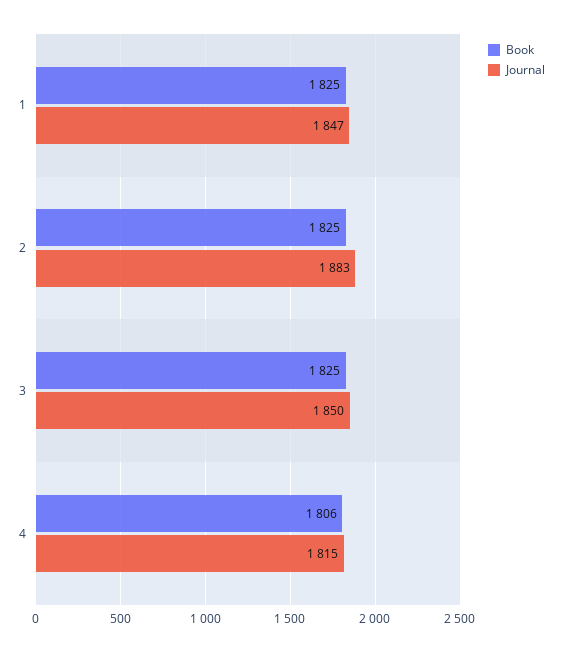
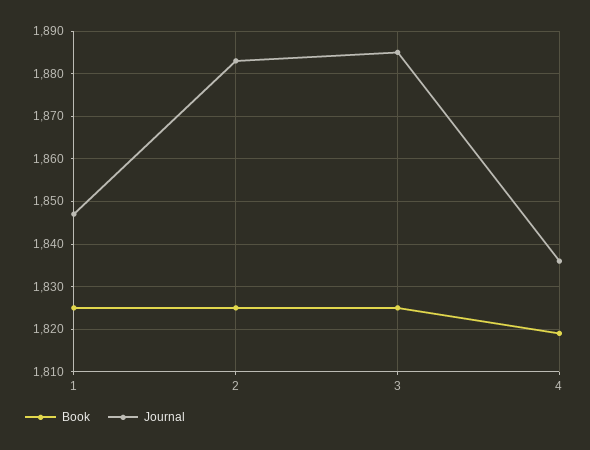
Journal, 3: 1850 -> 1885
Book, 4: 1806 -> 1820
Journal, 4: 1815 -> 1835

